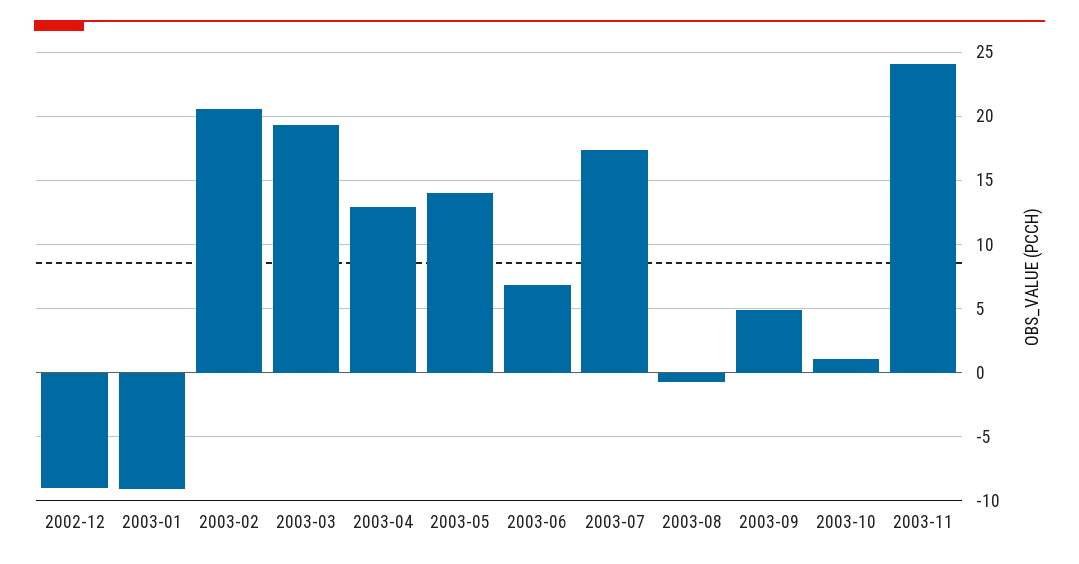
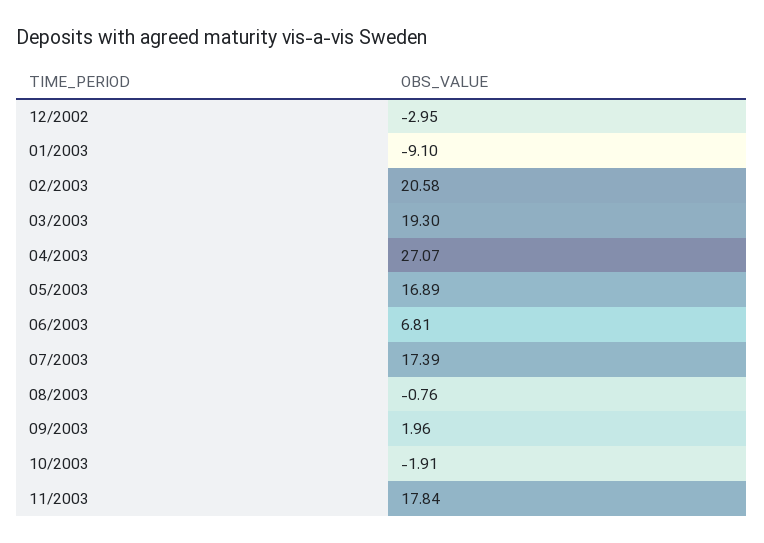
2002-12: -9 -> -2.95
2003-04: 13 -> 27.07
2003-05: 14 -> 16.89
2003-09: 5 -> 1.96
2003-10: 1 -> -1.91
2003-11: 24 -> 17.84

